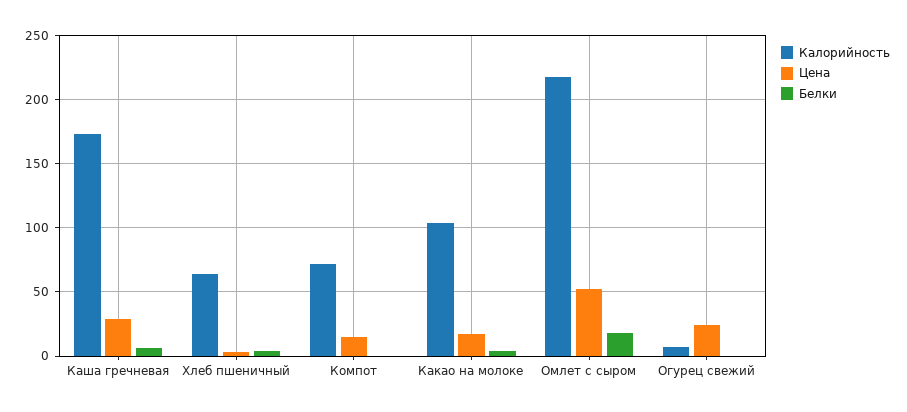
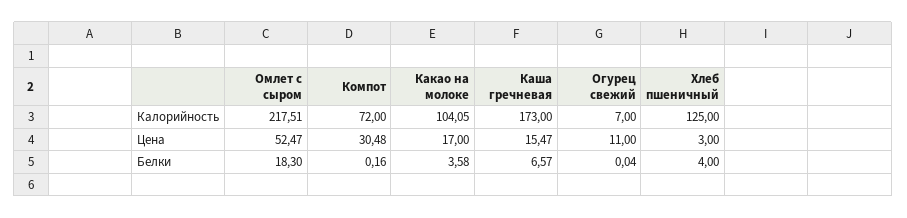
Цена, Каша гречневая: 30 -> 15.47
Калорийность, Хлеб пшеничный: 65 -> 125
Цена, Компот: 15 -> 30.48
Цена, Огурец свежий: 25 -> 11

